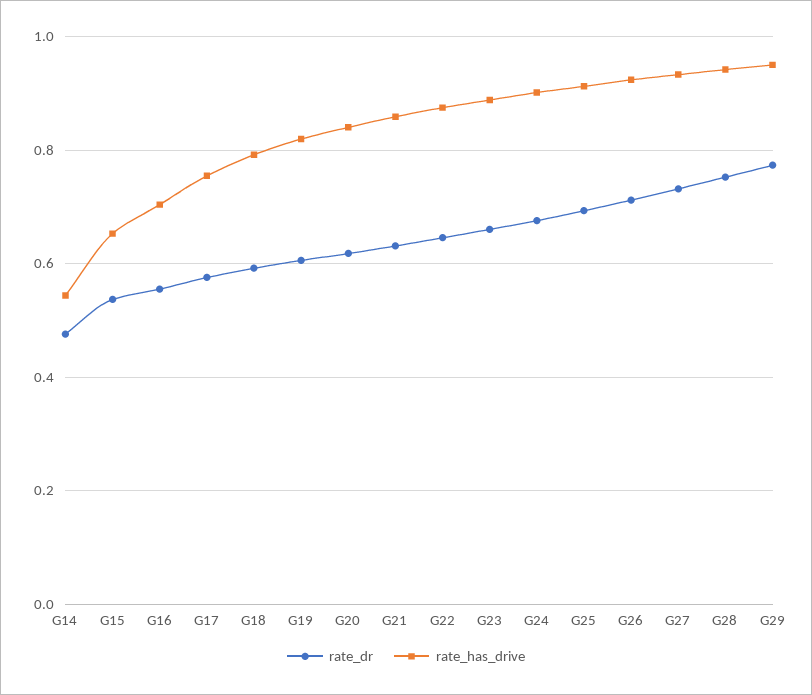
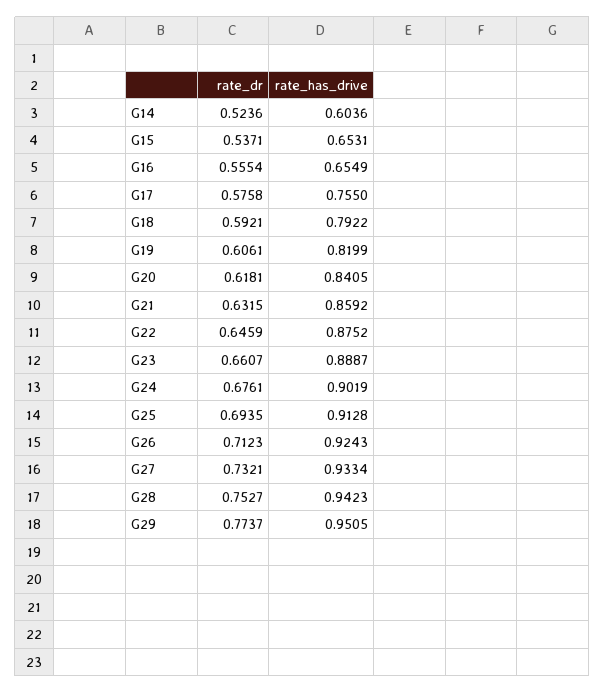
rate_dr, G14: 0.48 -> 0.5236
rate_has_drive, G14: 0.54 -> 0.6036
rate_has_drive, G16: 0.7 -> 0.6549

